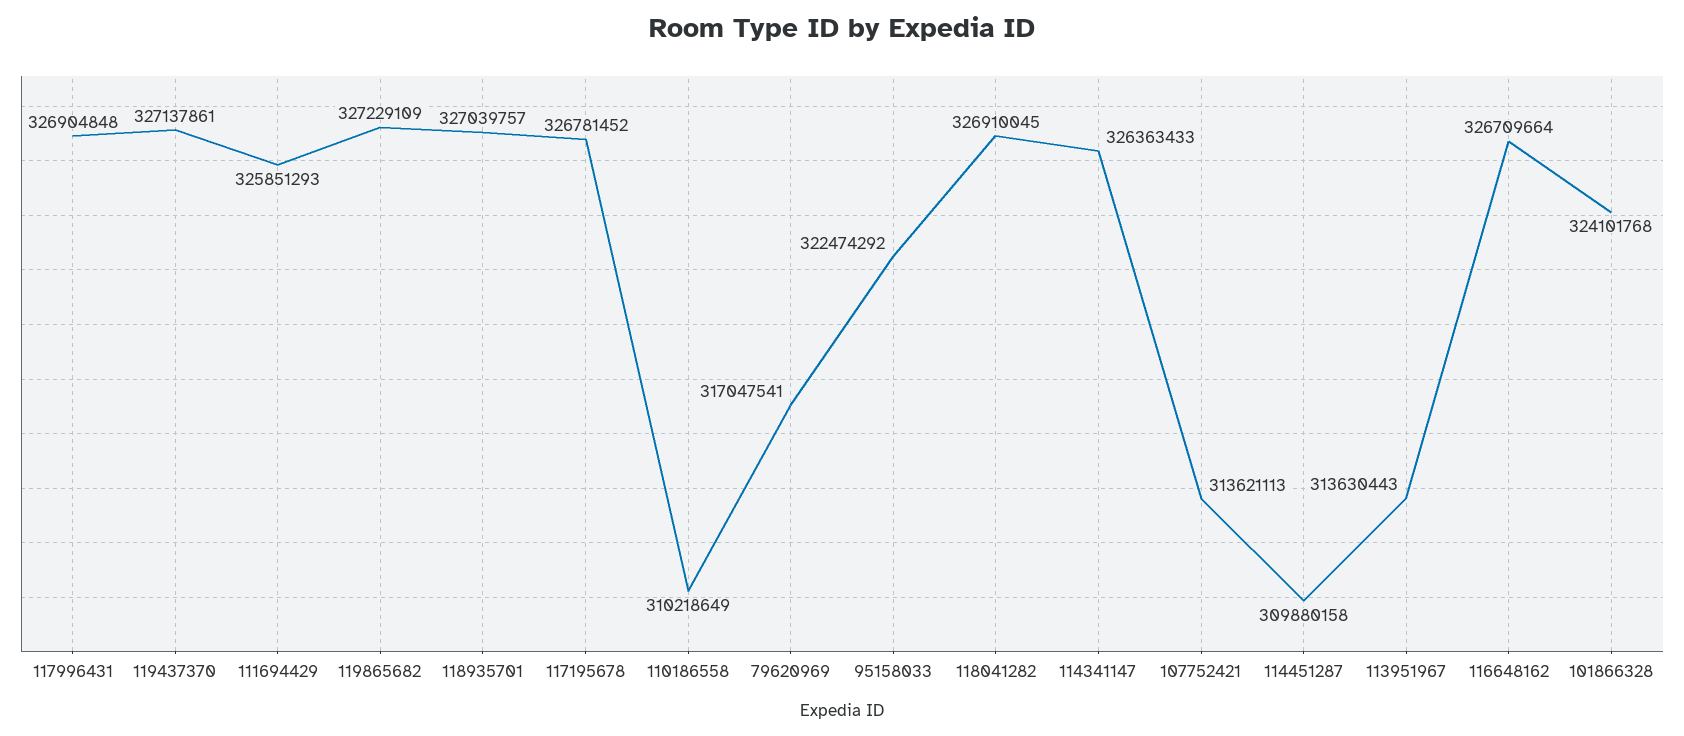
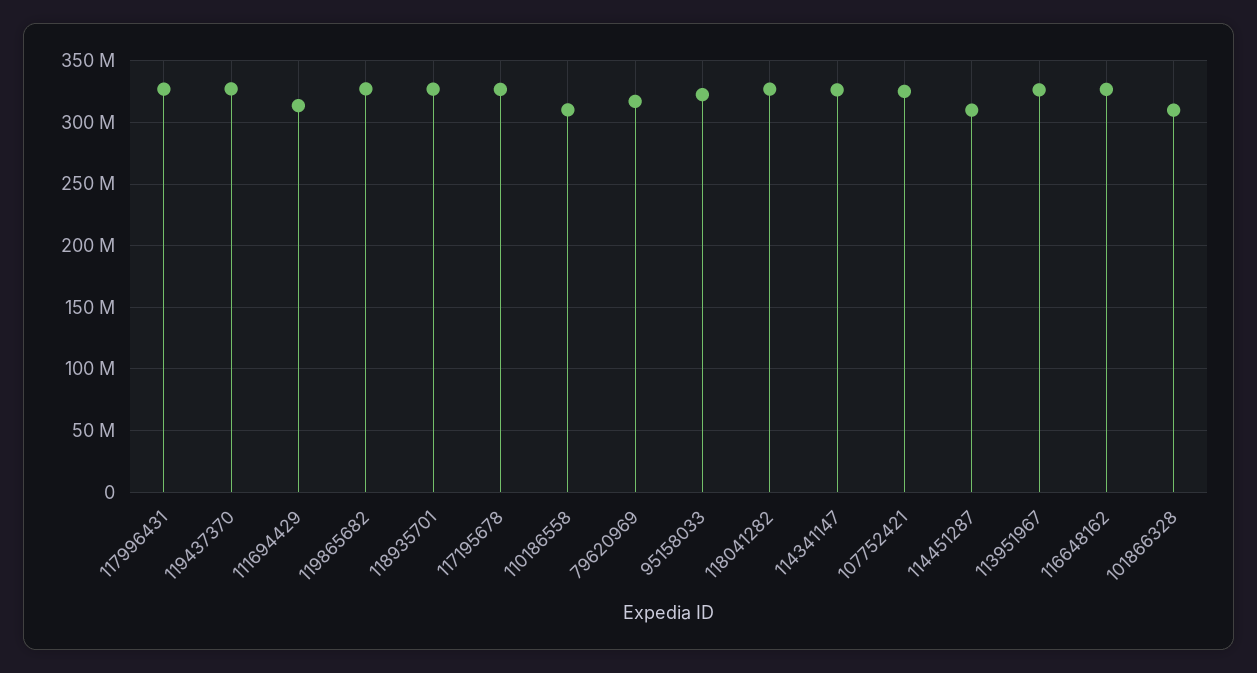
111694429: 325851293 -> 315000000
107752421: 313621113 -> 325000000
113951967: 313630443 -> 325000000
101866328: 324101768 -> 310000000

